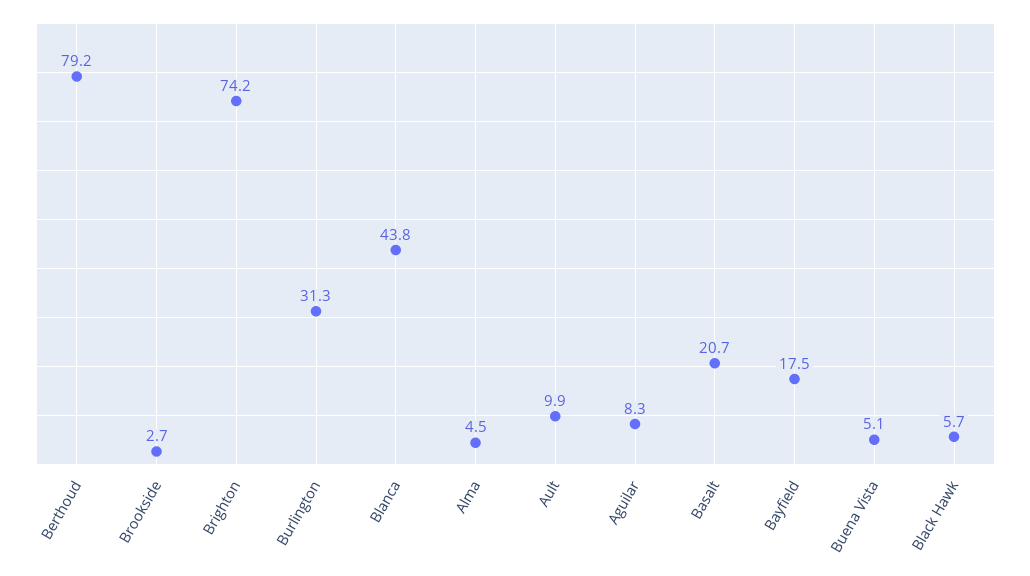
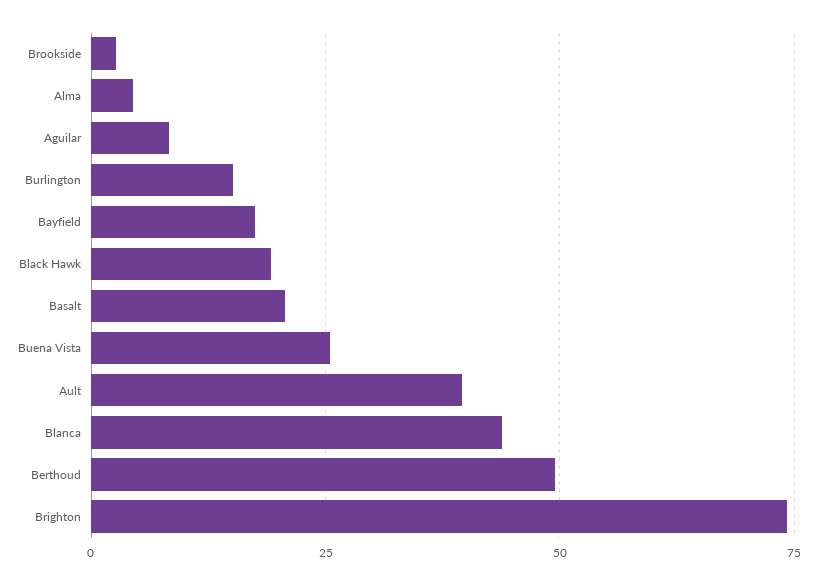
Berthoud: 79.2 -> 50
Burlington: 31.3 -> 15
Ault: 9.9 -> 40
Buena Vista: 5.1 -> 25
Black Hawk: 5.7 -> 20

